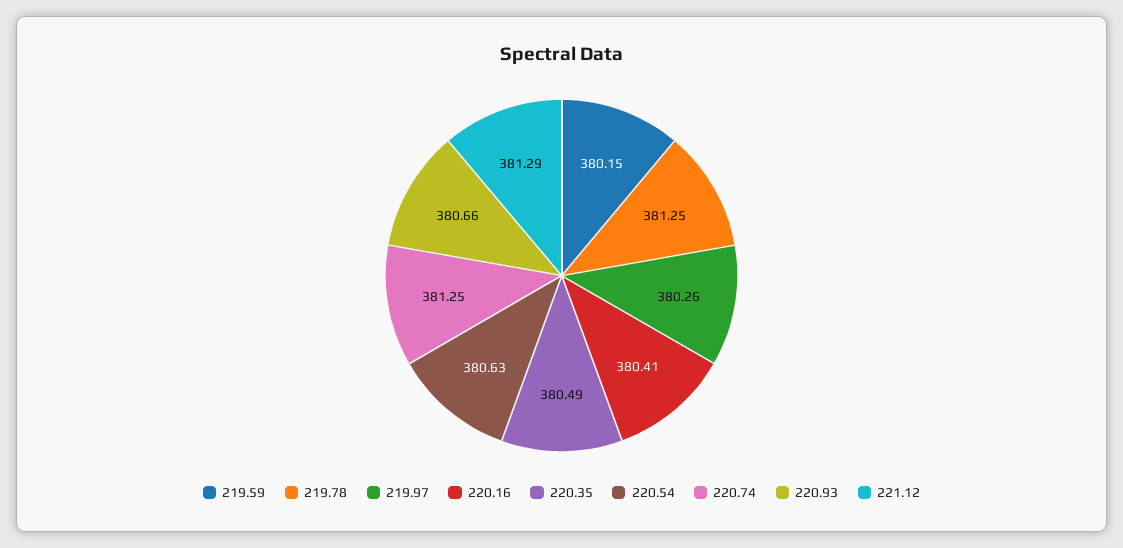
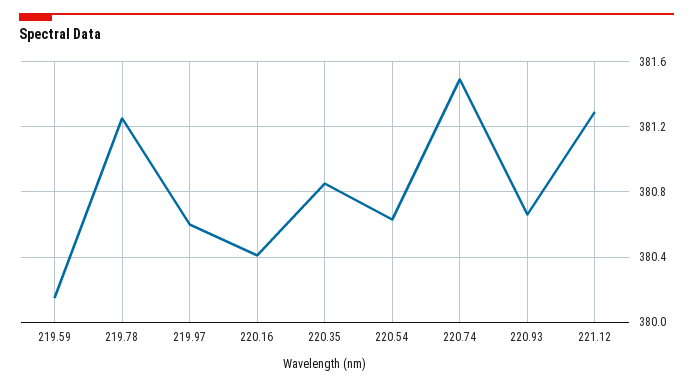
219.97: 380.26 -> 380.6
220.35: 380.49 -> 380.85
220.74: 381.25 -> 381.5

